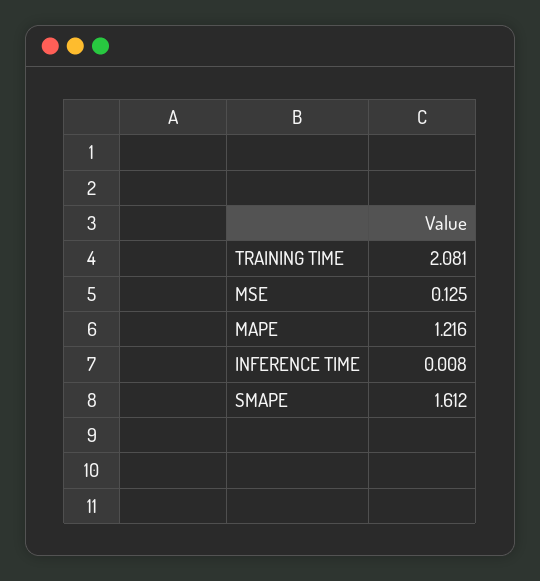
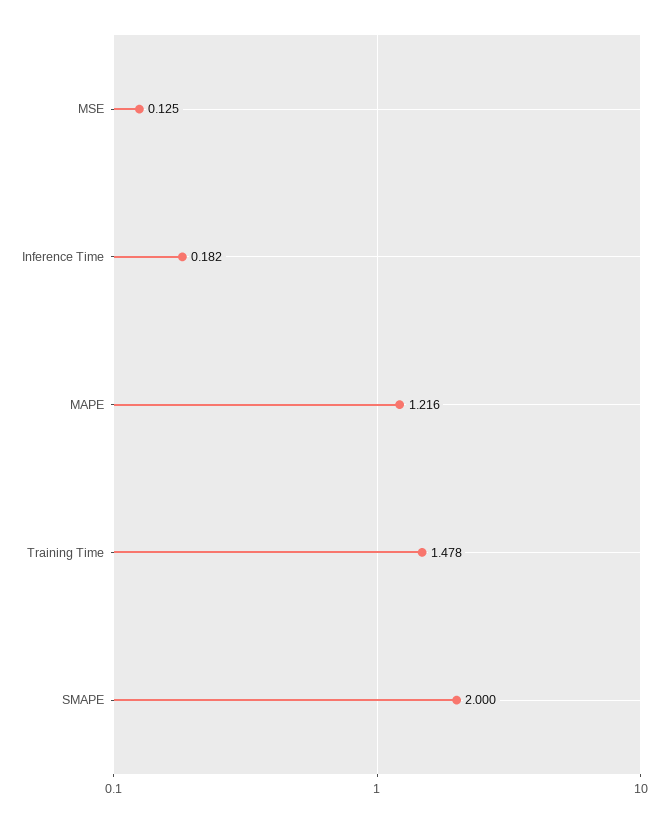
TRAINING TIME: 2.081 -> 1.478
INFERENCE TIME: 0.008 -> 0.182
SMAPE: 1.612 -> 2

